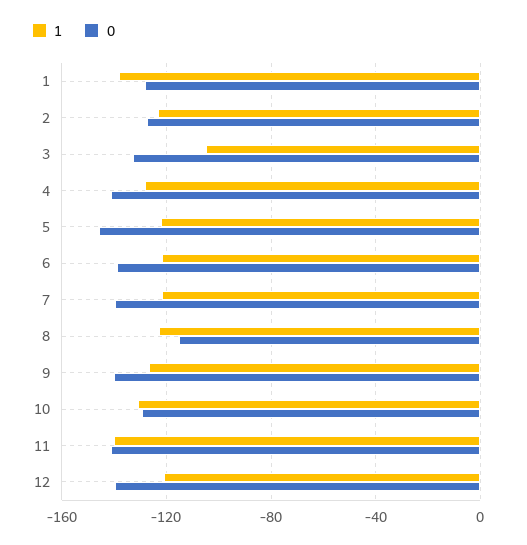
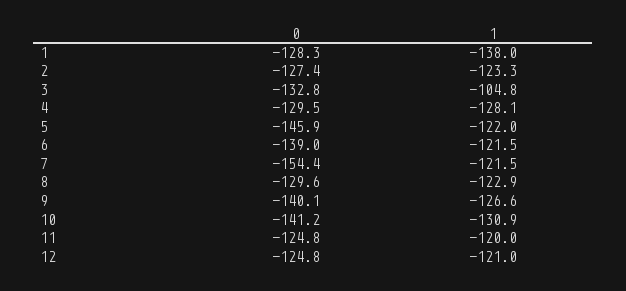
0, 4: -140 -> -129.5
0, 7: -140 -> -154.4
0, 8: -115 -> -129.6
0, 10: -130 -> -141.2
1, 11: -140 -> -120
0, 11: -140 -> -124.8
0, 12: -140 -> -124.8

